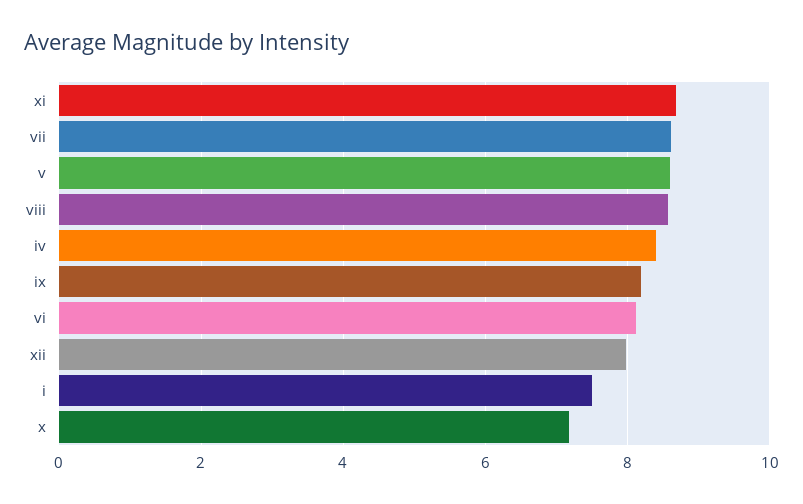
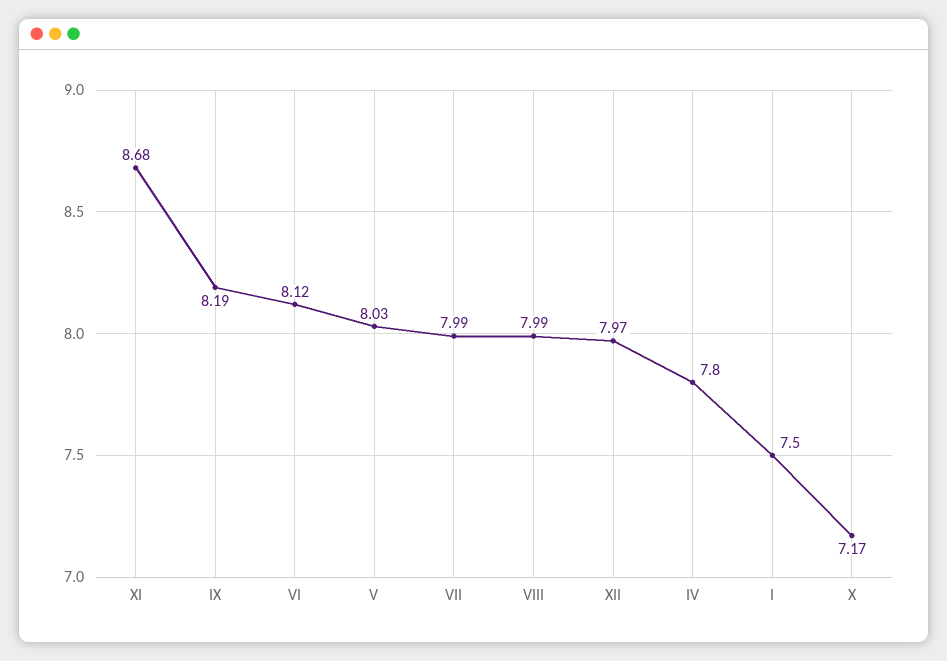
vii: 8.6 -> 7.99
v: 8.6 -> 8.03
viii: 8.6 -> 7.99
iv: 8.4 -> 7.8

